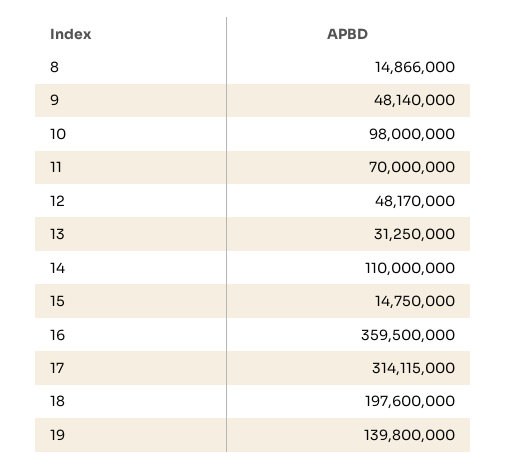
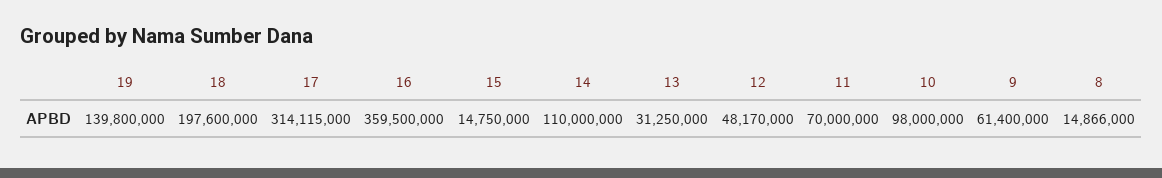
9: 48140000 -> 61400000

